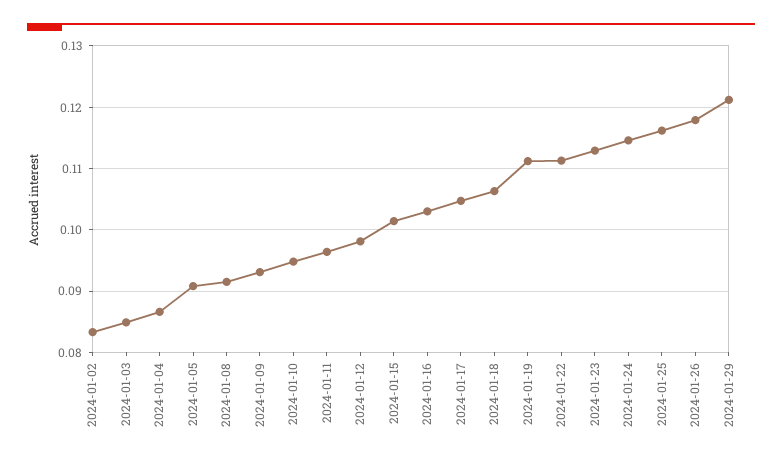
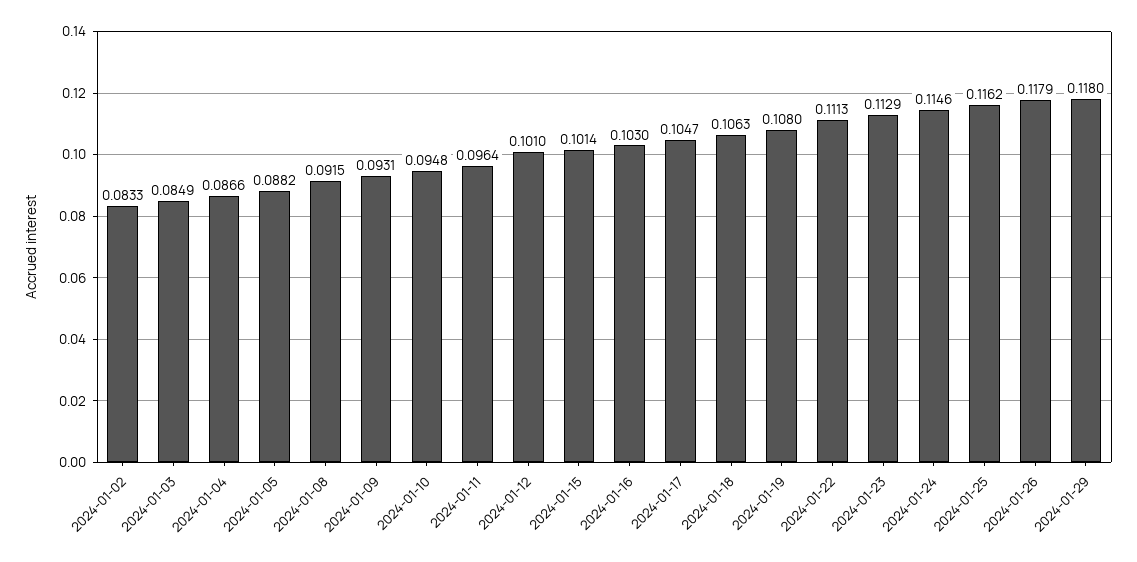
2024-01-05: 0.091 -> 0.0882
2024-01-12: 0.098 -> 0.101
2024-01-19: 0.111 -> 0.108
2024-01-29: 0.121 -> 0.118

